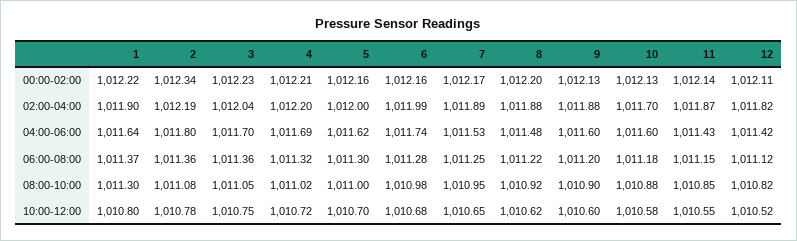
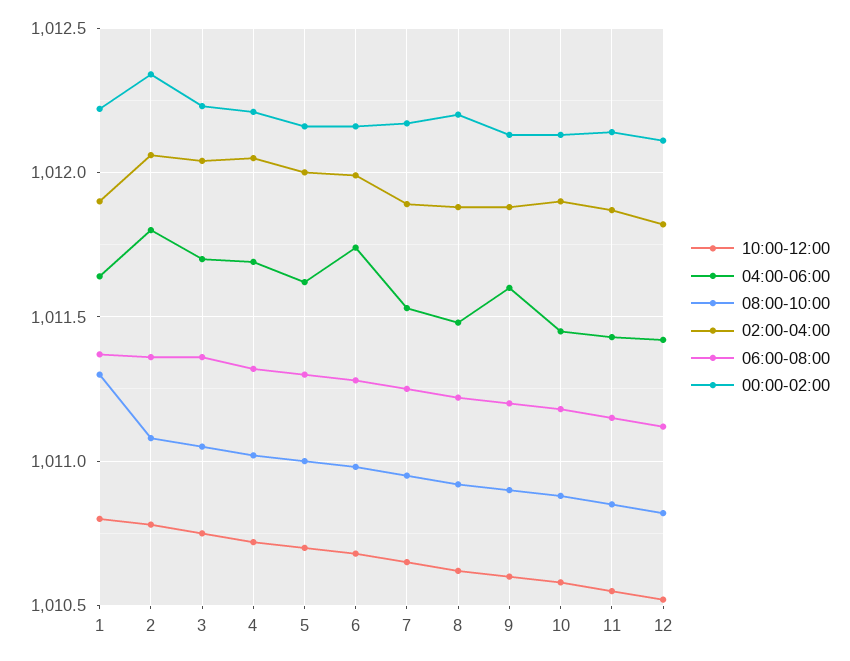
02:00-04:00, 2: 1012.19 -> 1012.05
02:00-04:00, 4: 1012.2 -> 1012.05
02:00-04:00, 10: 1011.7 -> 1011.9
04:00-06:00, 10: 1011.6 -> 1011.45

